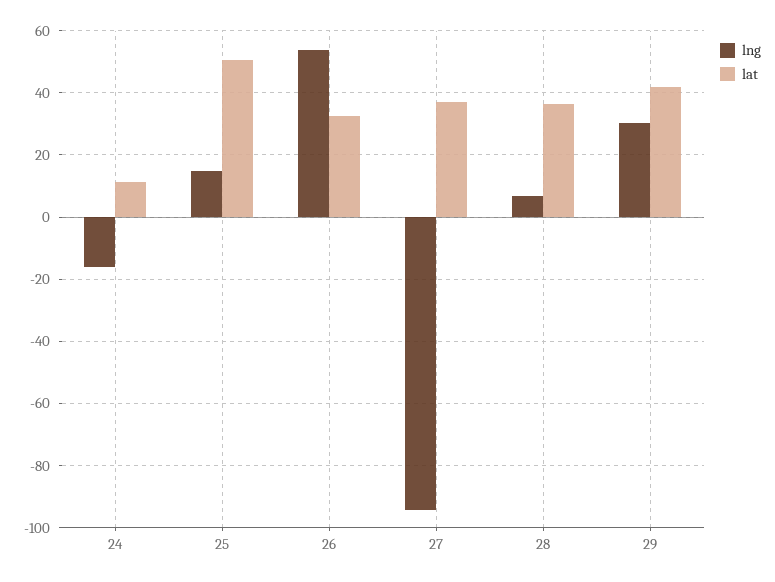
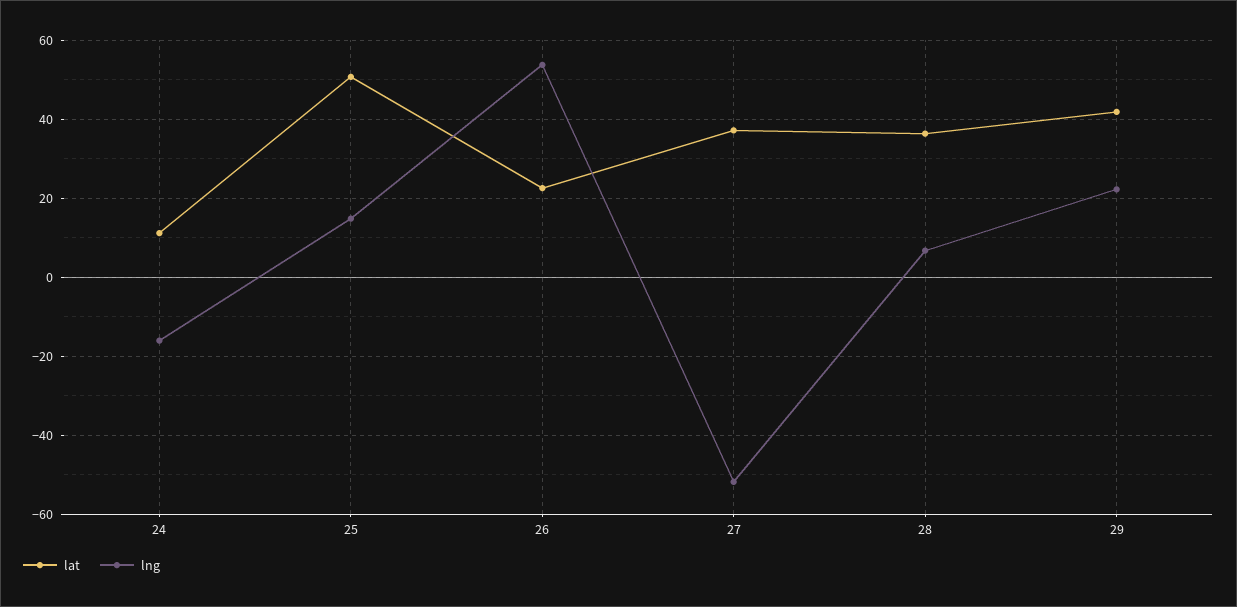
lat, 26: 32 -> 22
lng, 27: -94 -> -52
lng, 29: 30 -> 22

